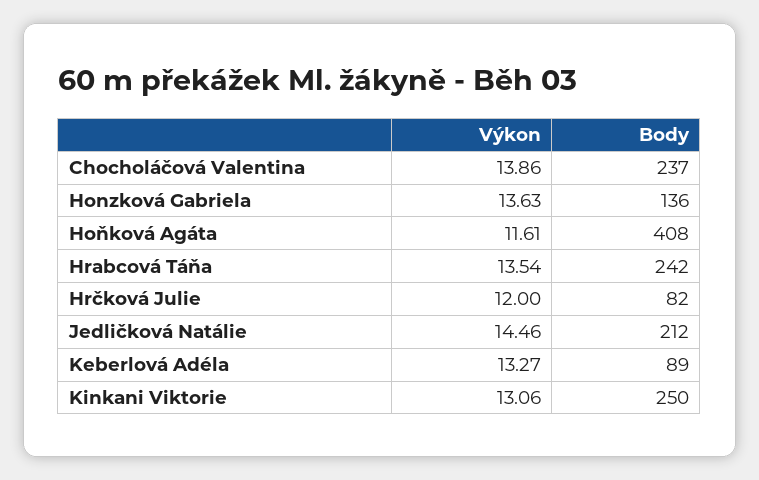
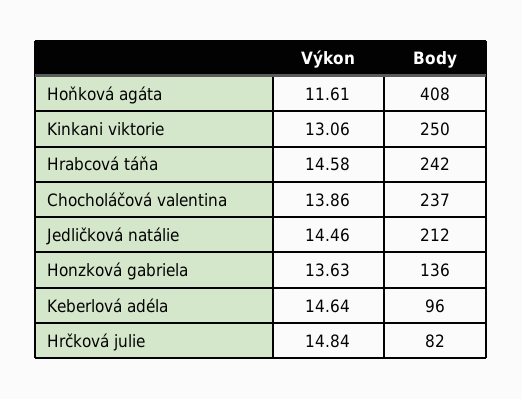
Výkon, Hrabcová Táňa: 13.54 -> 14.58
Výkon, Hrčková Julie: 12 -> 14.84
Výkon, Keberlová Adéla: 13.27 -> 14.64
Body, Keberlová Adéla: 89 -> 96

